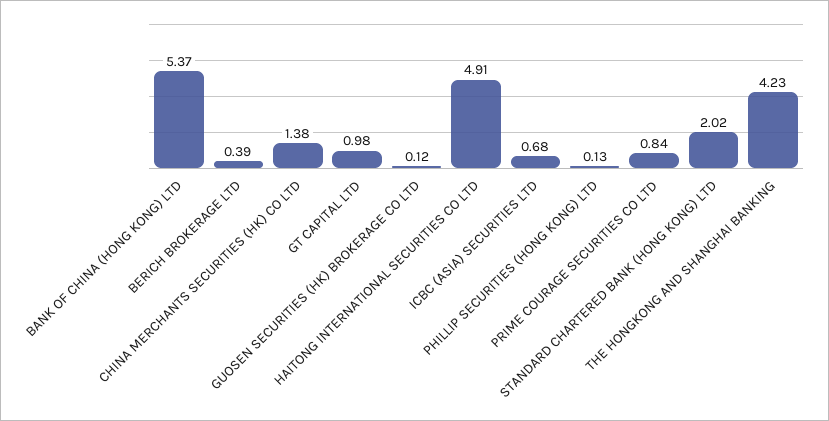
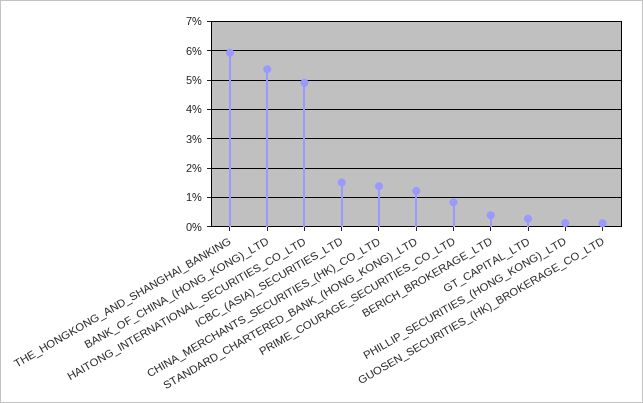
GT CAPITAL LTD: 0.98 -> 0.25
ICBC (ASIA) SECURITIES LTD: 0.68 -> 1.5
STANDARD CHARTERED BANK (HONG KONG) LTD: 2.02 -> 1.25
THE HONGKONG AND SHANGHAI BANKING: 4.23 -> 6

